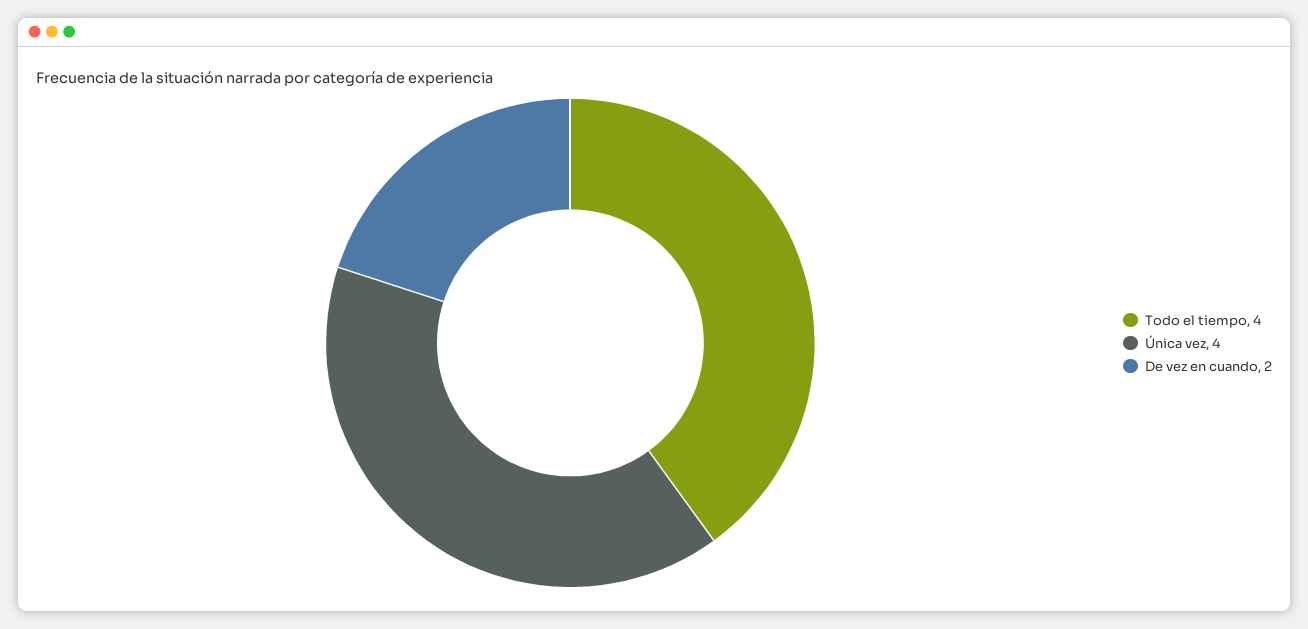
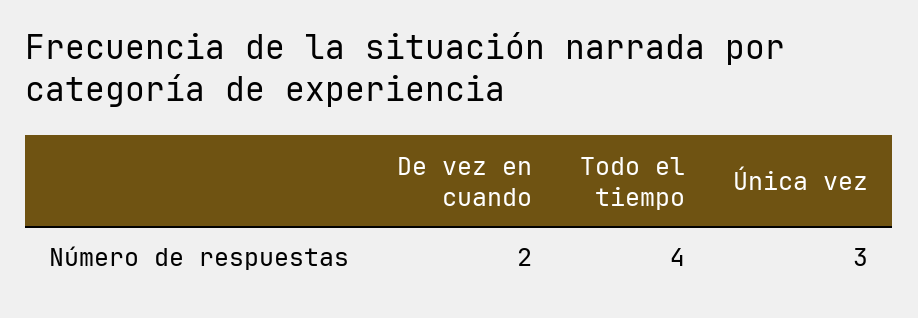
Única vez: 4 -> 3

